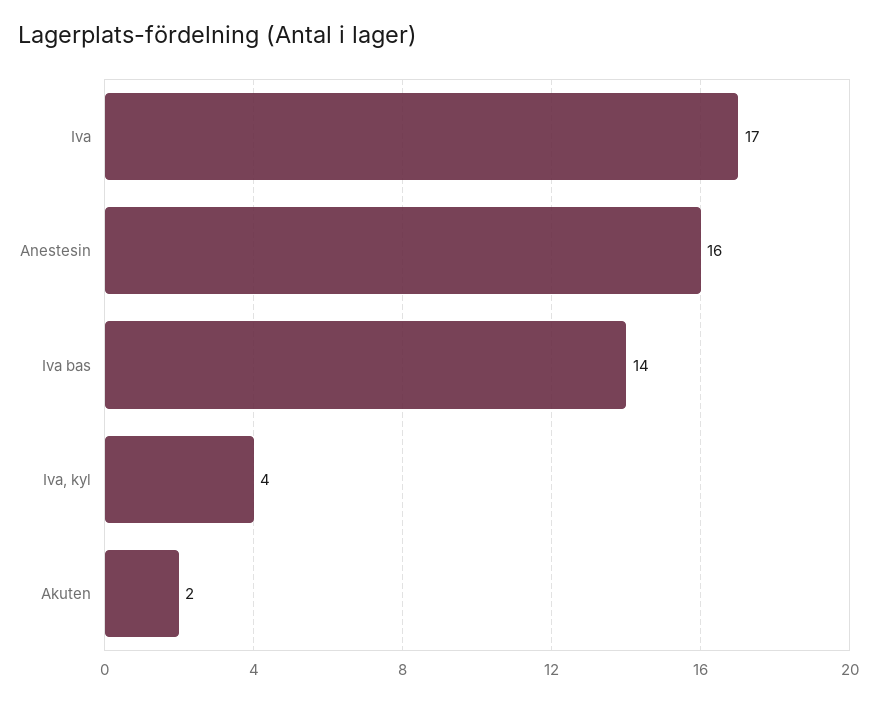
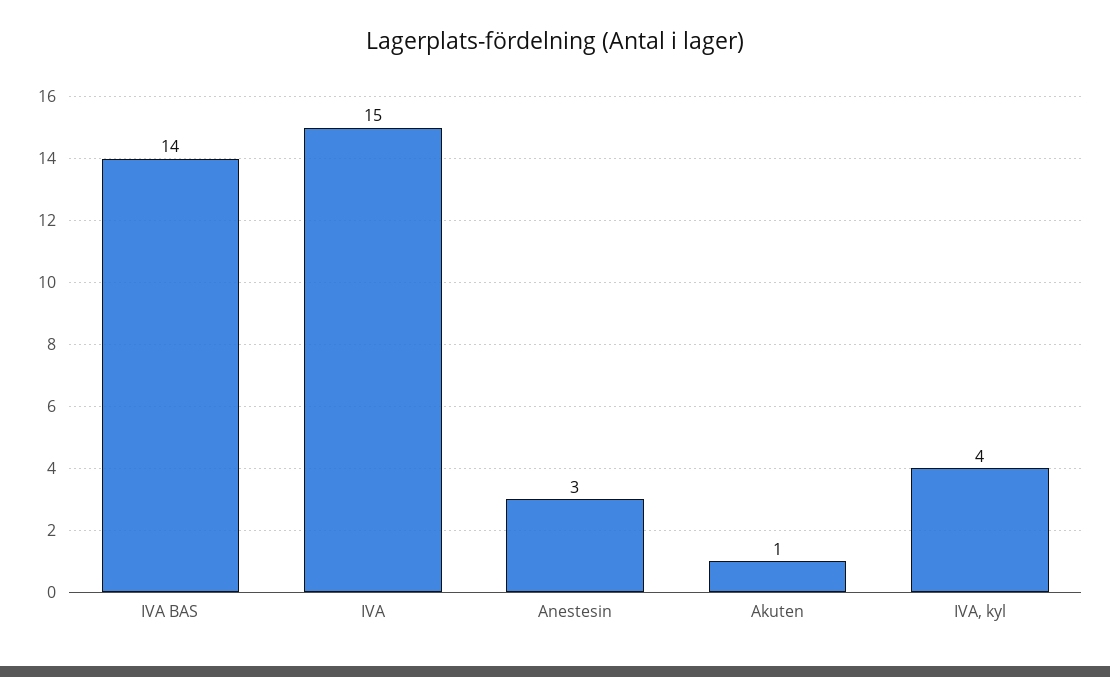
Iva: 17 -> 15
Anestesin: 16 -> 3
Akuten: 2 -> 1

